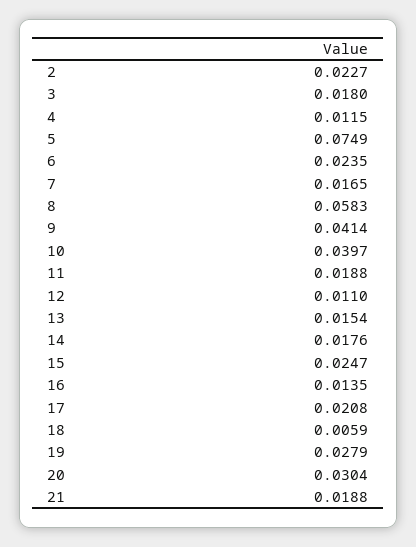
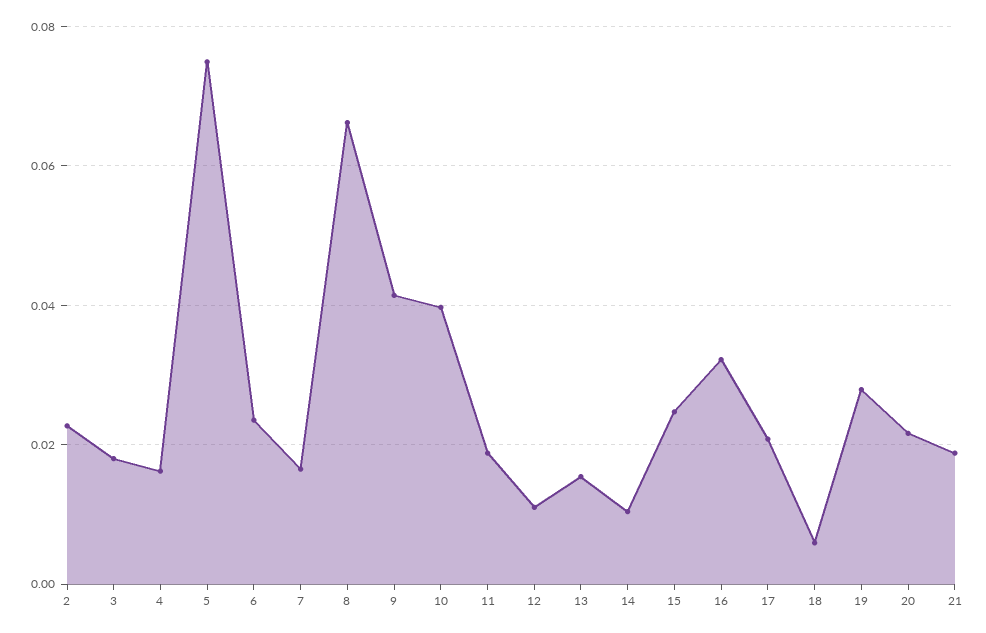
4: 0.0115 -> 0.016
8: 0.0583 -> 0.066
14: 0.0176 -> 0.01
16: 0.0135 -> 0.032
20: 0.0304 -> 0.022

